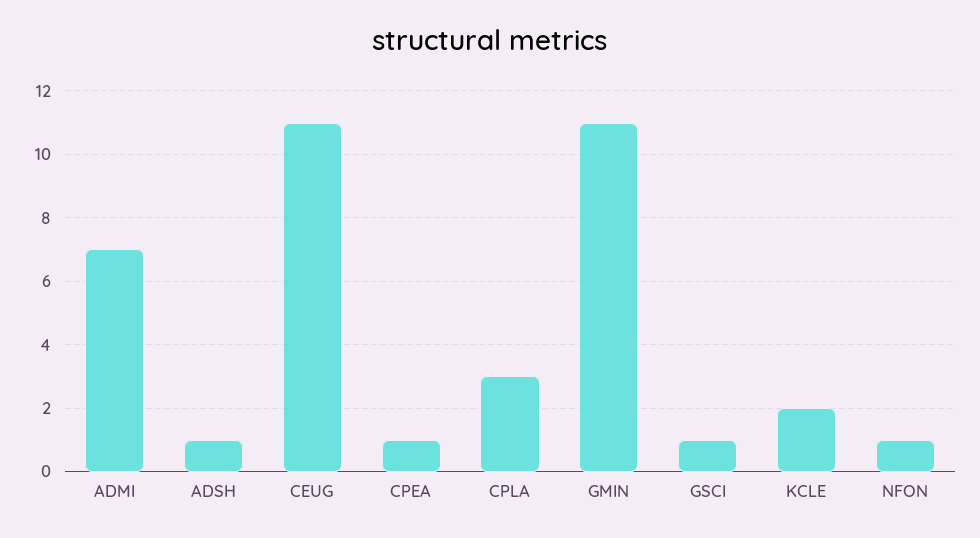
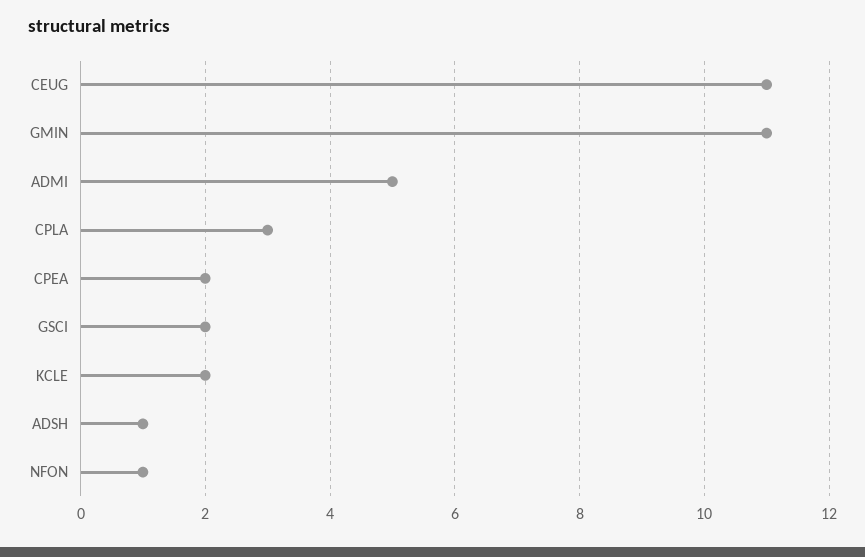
ADMI: 7 -> 5
CPEA: 1 -> 2
GSCI: 1 -> 2

